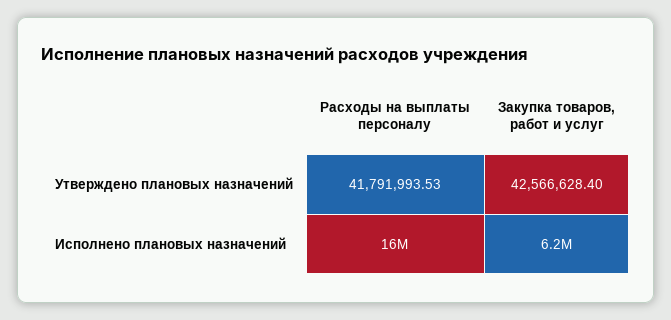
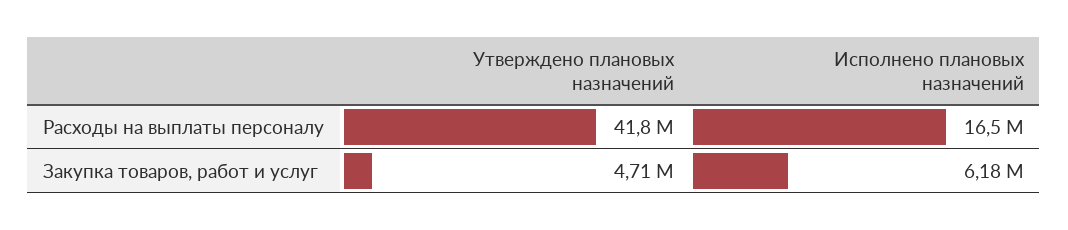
Закупка товаров, работ и услуг, Утверждено плановых назначений: 42566628.4 -> 4710000

